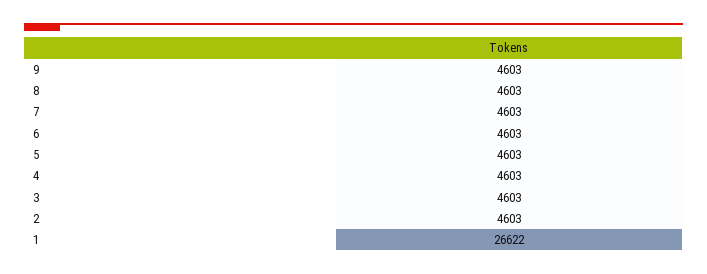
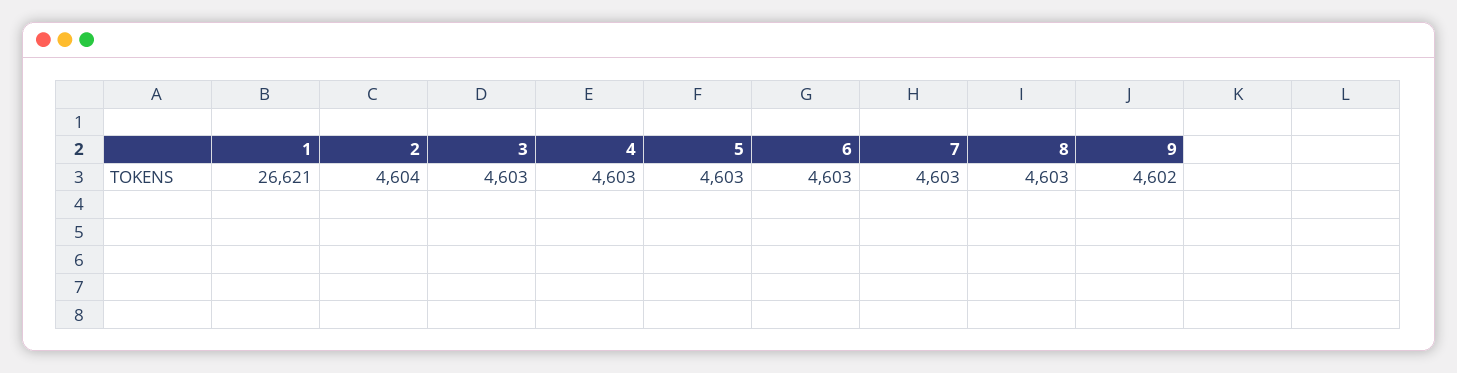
9: 4603 -> 4602
2: 4603 -> 4604
1: 26622 -> 26621

